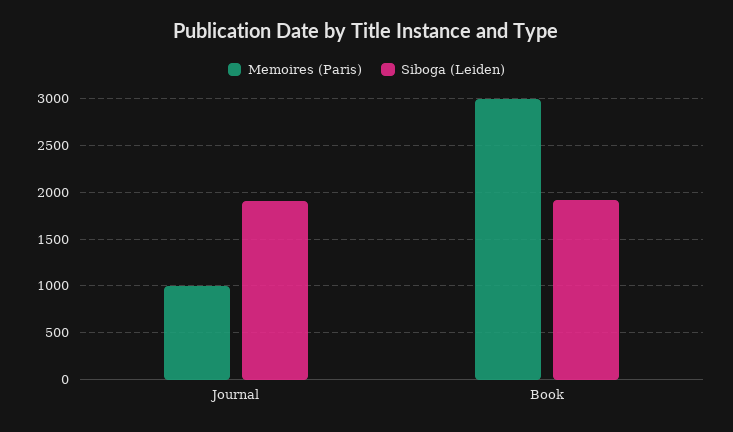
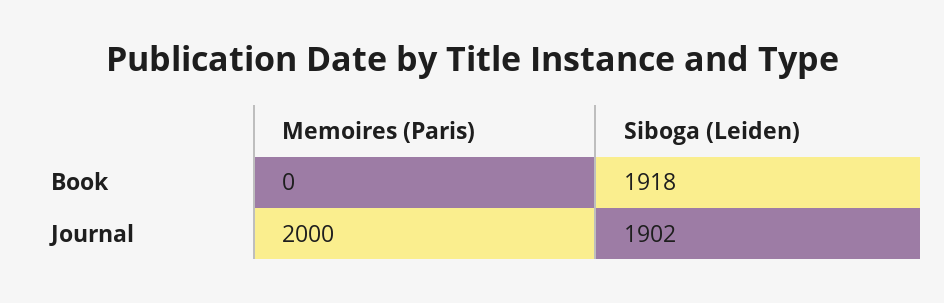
Memoires (Paris), Journal: 1000 -> 2000
Memoires (Paris), Book: 3000 -> 0

